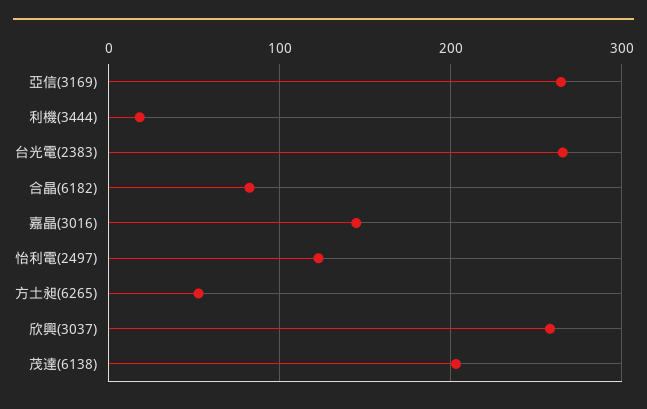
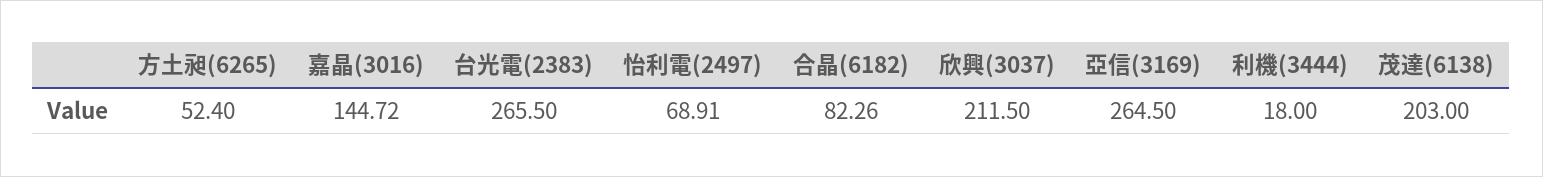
怡利電(2497): 120 -> 68.91
欣興(3037): 260 -> 211.5

